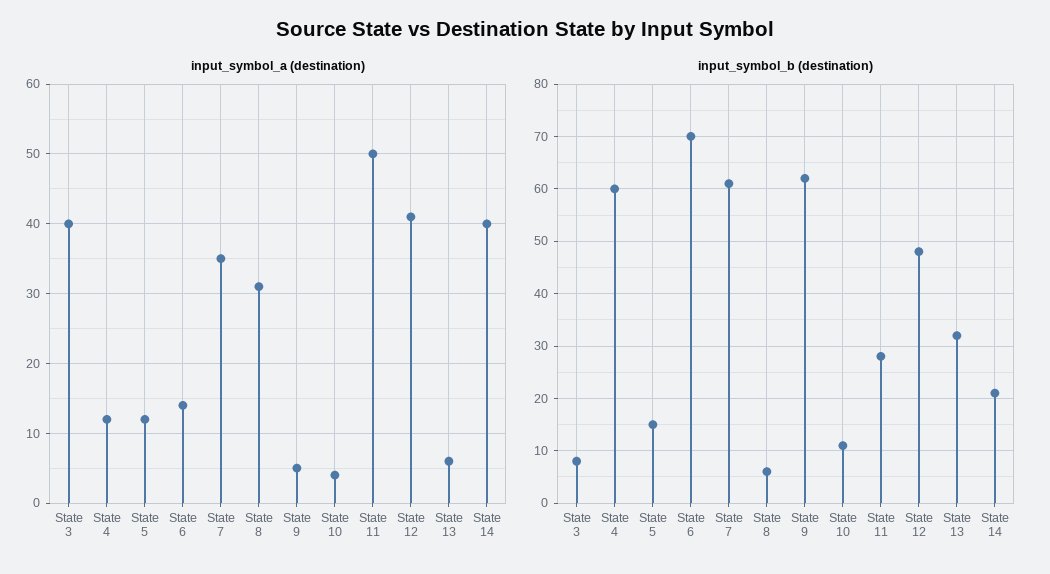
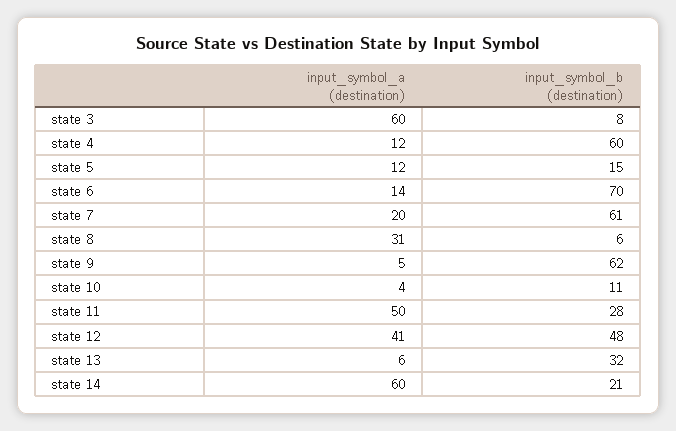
input_symbol_a (destination), State 3: 40 -> 60
input_symbol_a (destination), State 7: 35 -> 20
input_symbol_a (destination), State 14: 40 -> 60

